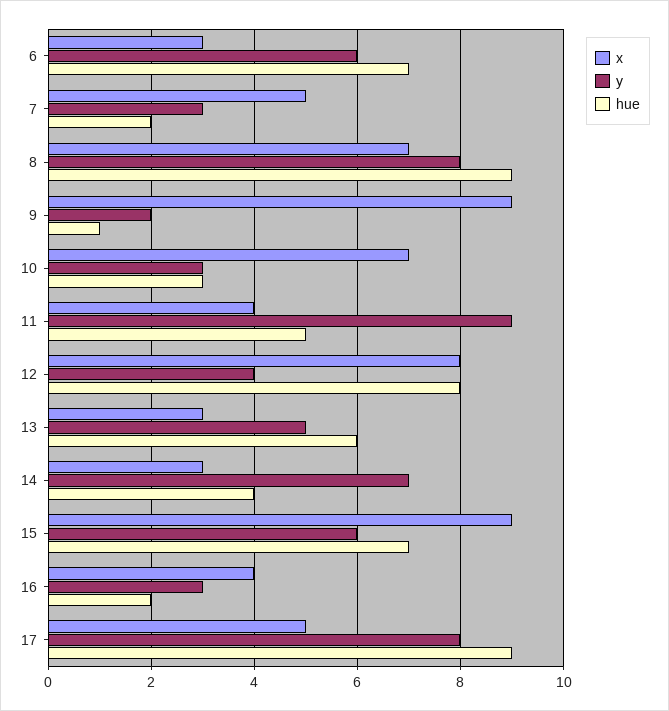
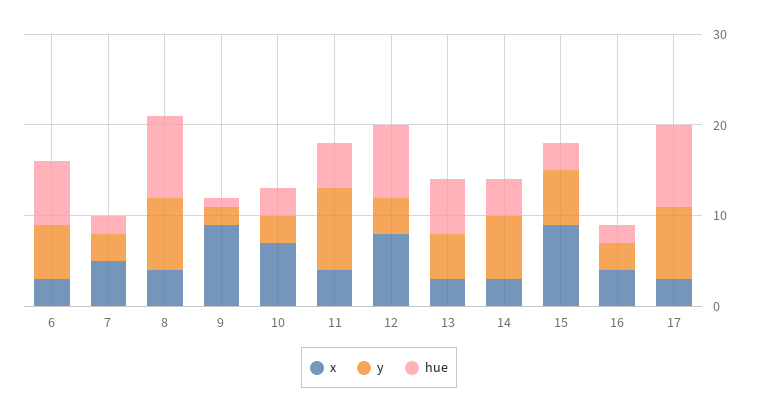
x, 8: 7 -> 4
hue, 15: 7 -> 3
x, 17: 5 -> 3

